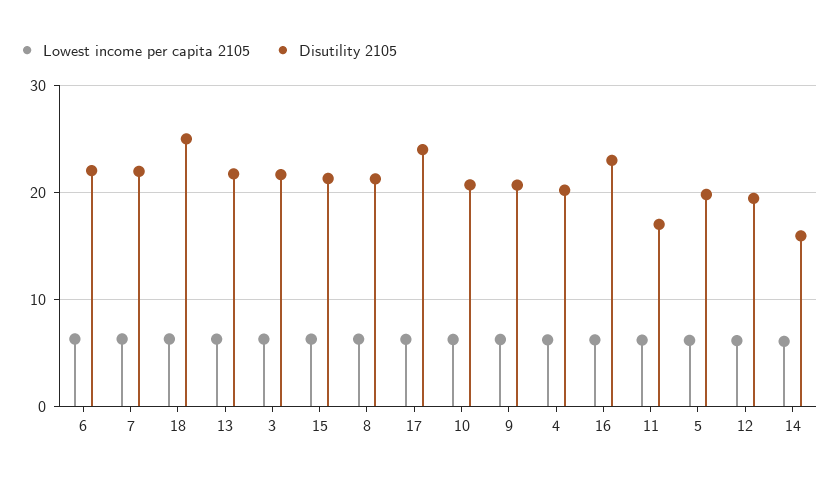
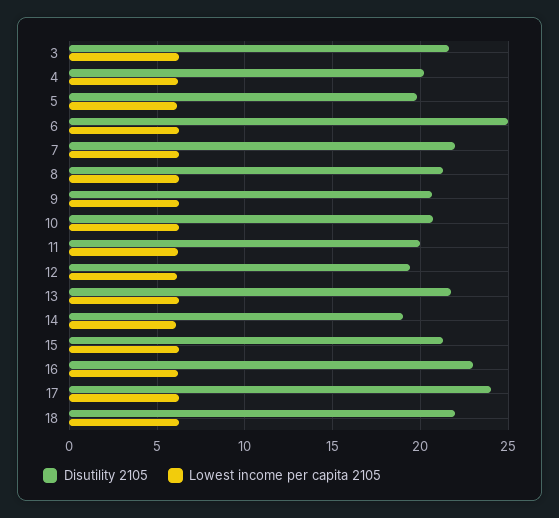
Disutility 2105, 6: 22 -> 25
Disutility 2105, 18: 25 -> 22
Disutility 2105, 11: 17 -> 20
Disutility 2105, 14: 16 -> 19

